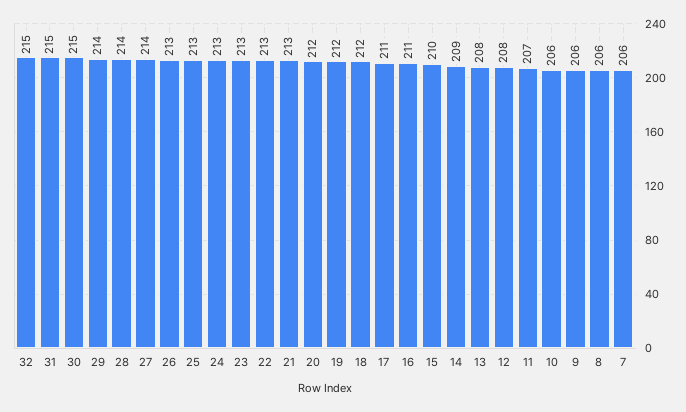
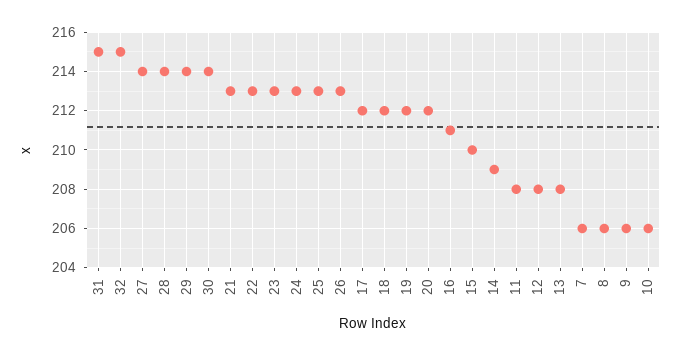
30: 215 -> 214
17: 211 -> 212
11: 207 -> 208

